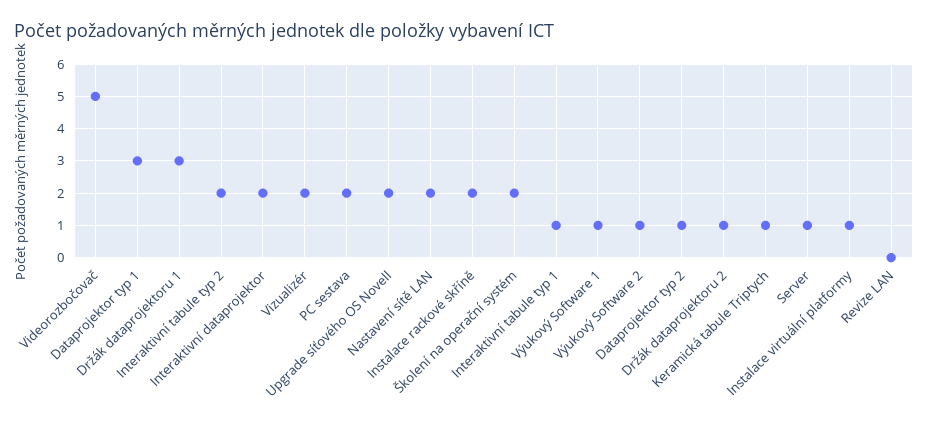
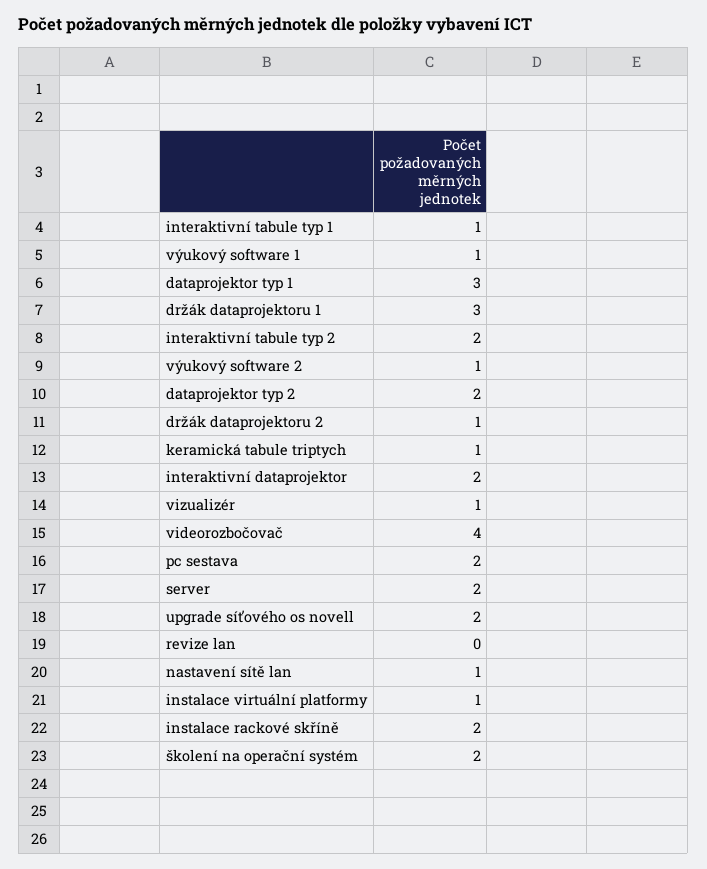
Videorozbočovač: 5 -> 4
Vizualizér: 2 -> 1
Nastavení sítě LAN: 2 -> 1
Dataprojektor typ 2: 1 -> 2
Server: 1 -> 2

